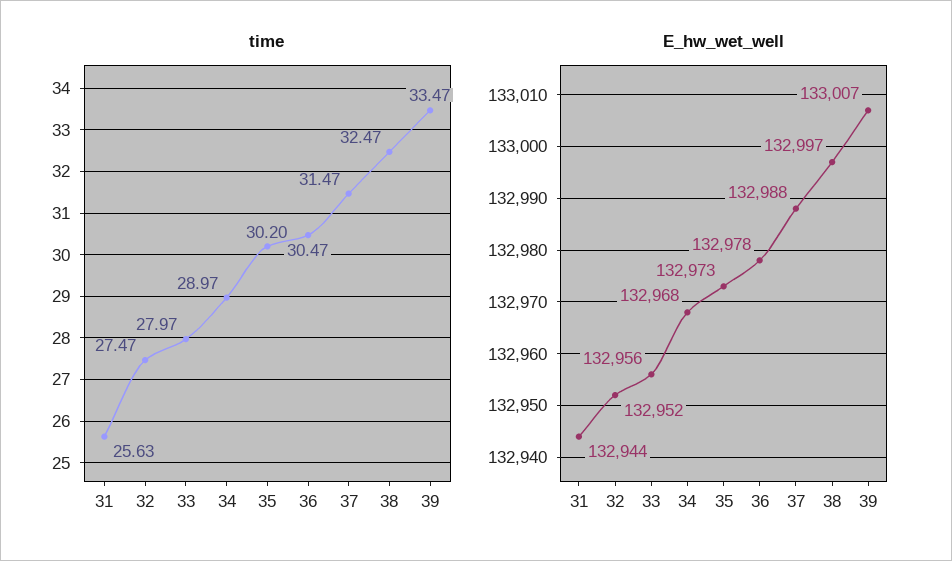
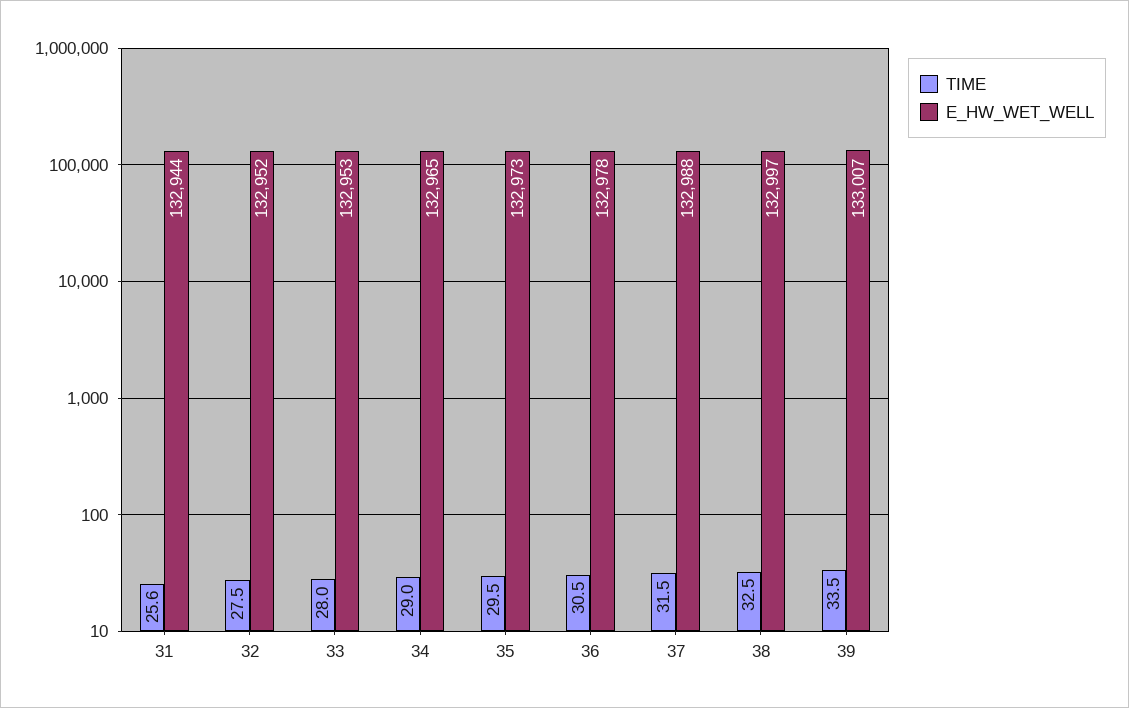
time, 35: 30.2 -> 29.5
E_hw_wet_well, 33: 132956 -> 132953
E_hw_wet_well, 34: 132968 -> 132965

